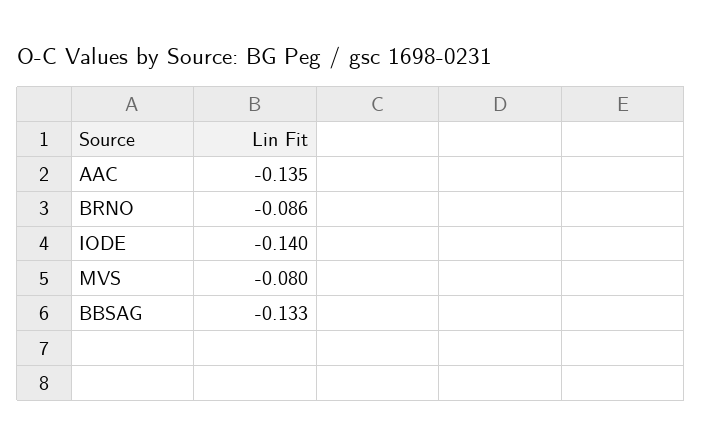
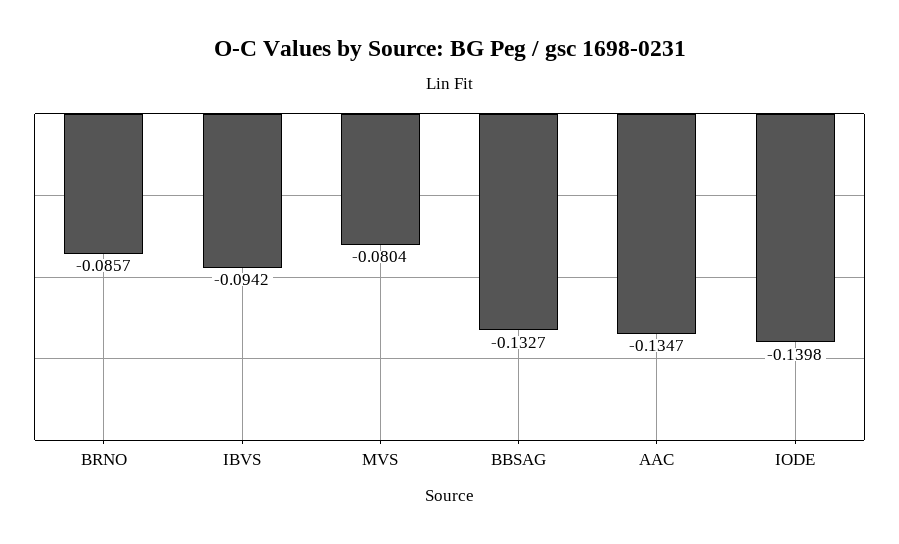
IBVS: none -> -0.0942

